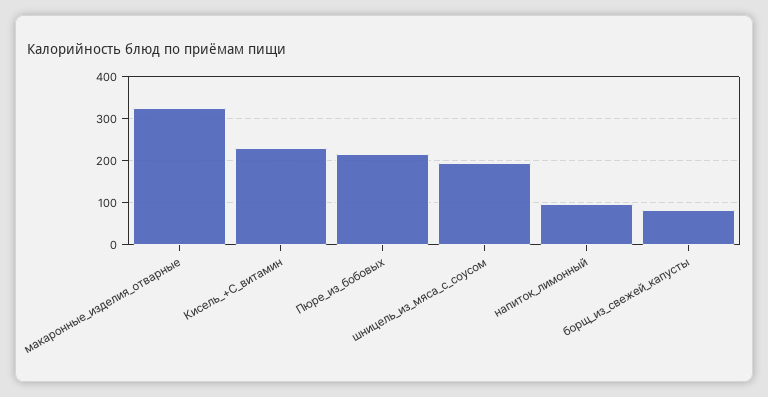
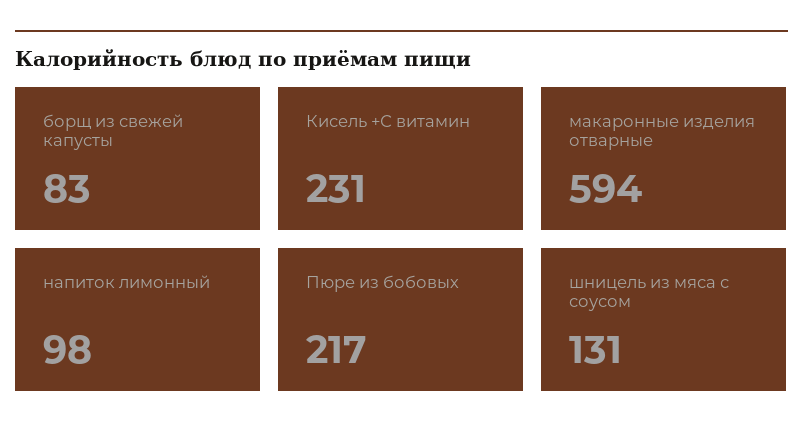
макаронные_изделия_отварные: 320 -> 594
шницель_из_мяса_с_соусом: 200 -> 131

